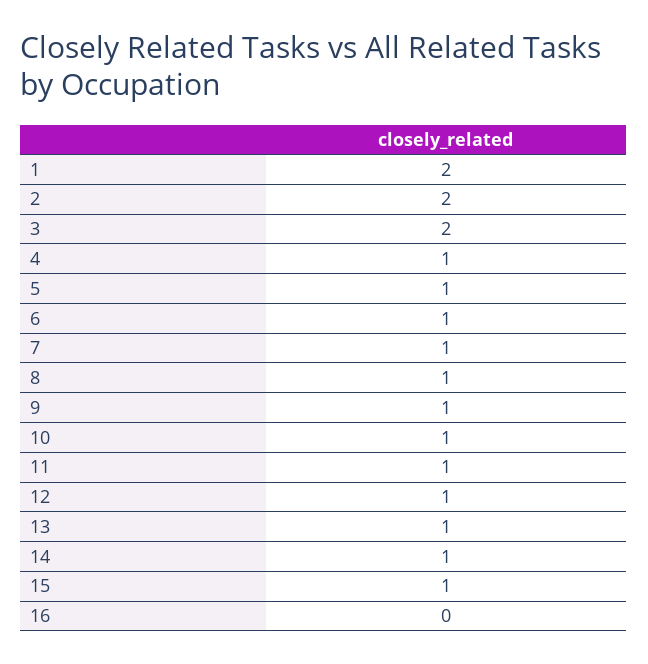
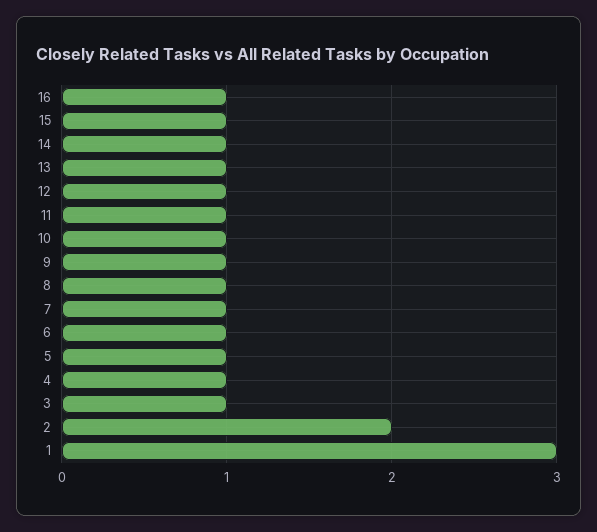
1: 2 -> 3
3: 2 -> 1
16: 0 -> 1

